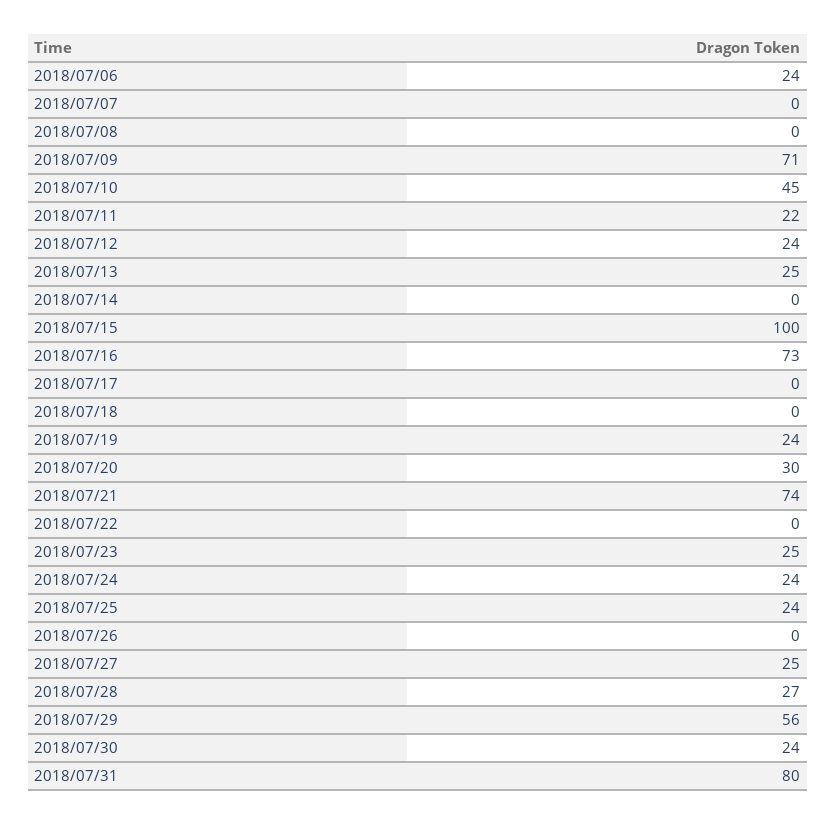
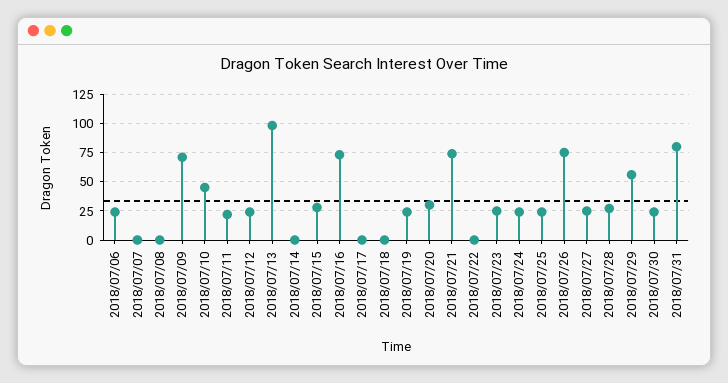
2018/07/13: 25 -> 100
2018/07/15: 100 -> 25
2018/07/26: 0 -> 75

